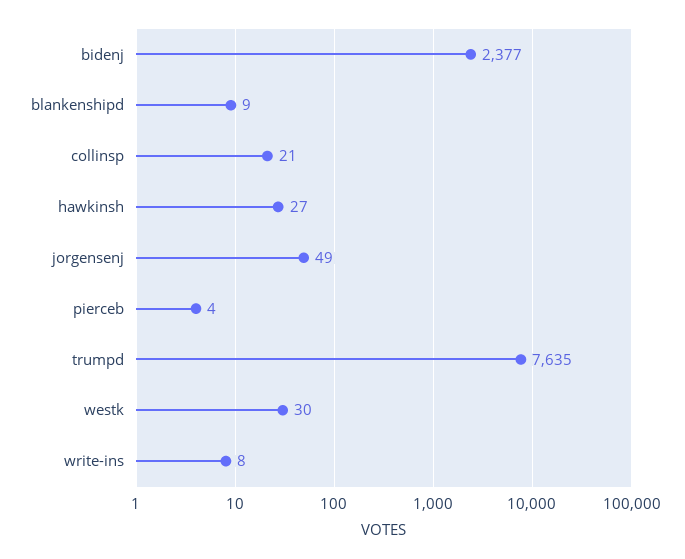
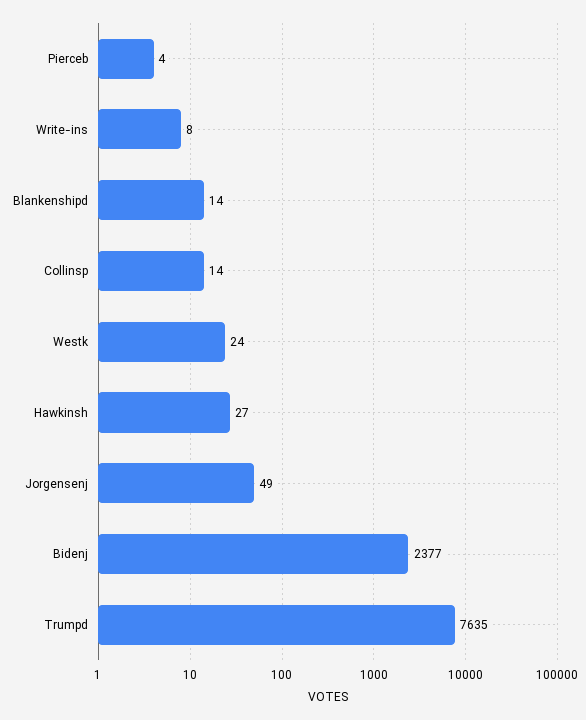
blankenshipd: 9 -> 14
collinsp: 21 -> 14
westk: 30 -> 24

